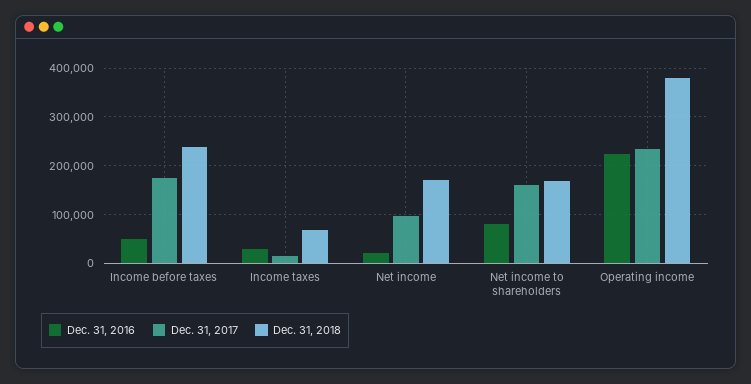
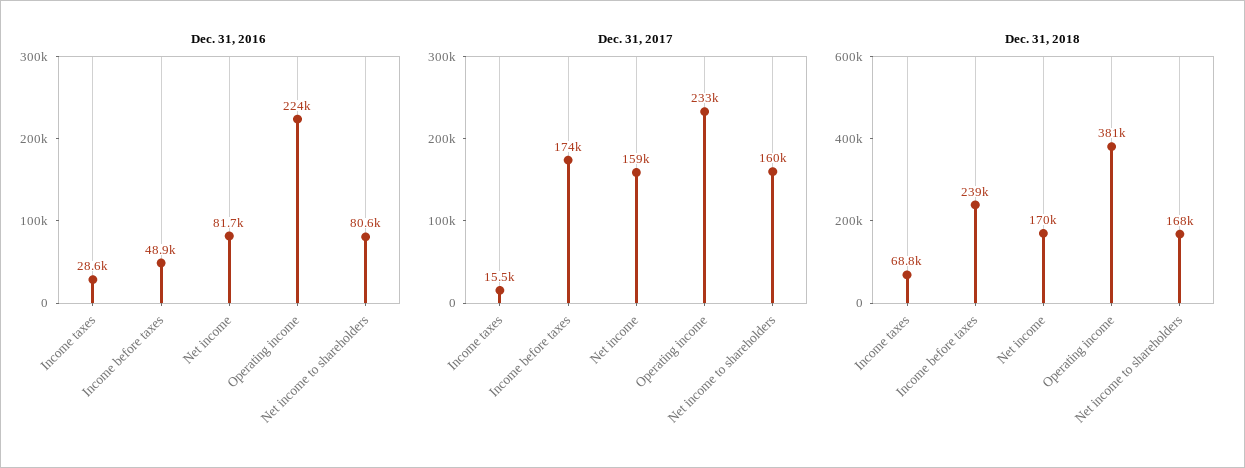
Dec. 31, 2016, Net income: 20000 -> 81700
Dec. 31, 2017, Net income: 100000 -> 159000

